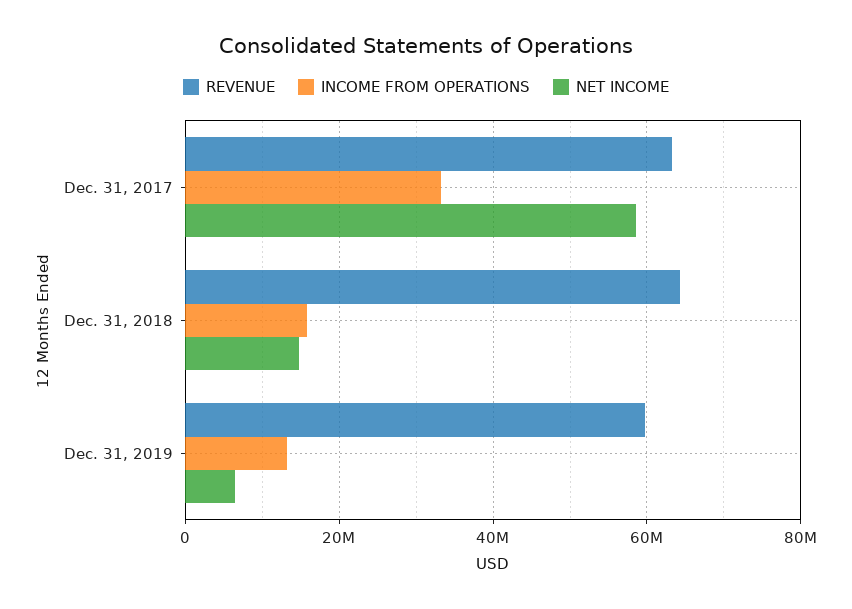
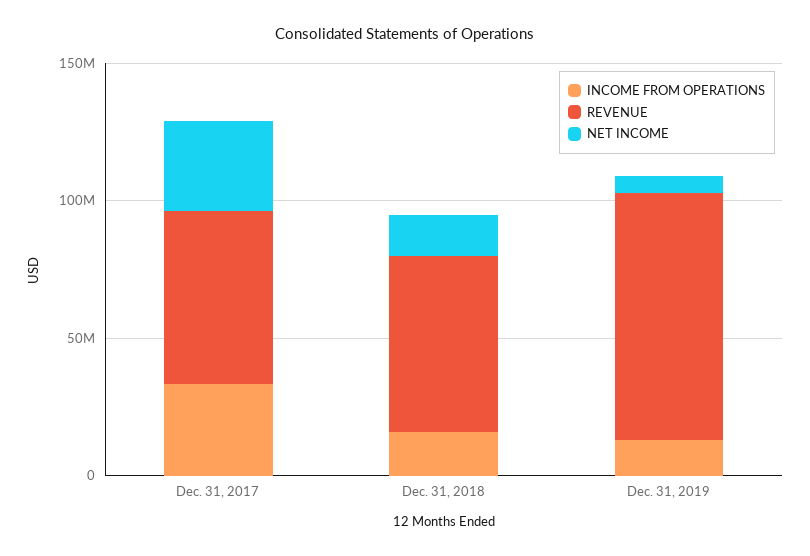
NET INCOME, Dec. 31, 2017: 58000000 -> 30000000
REVENUE, Dec. 31, 2019: 60000000 -> 90000000

